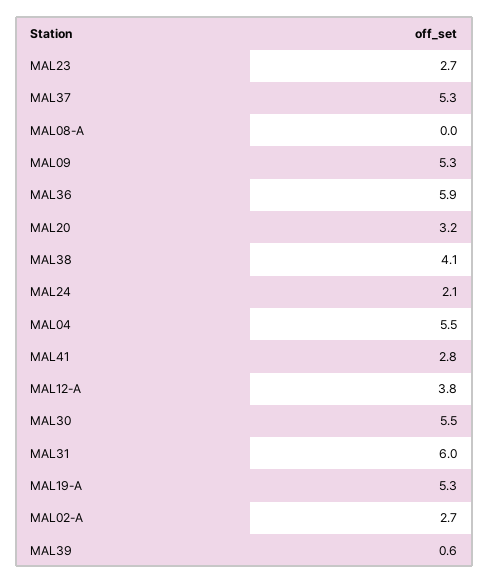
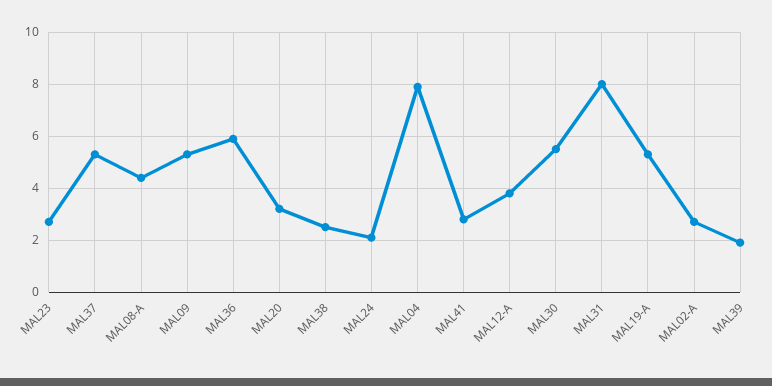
MAL08-A: 0 -> 4.5
MAL38: 4.1 -> 2.5
MAL04: 5.5 -> 8
MAL31: 6 -> 8
MAL39: 0.6 -> 2

